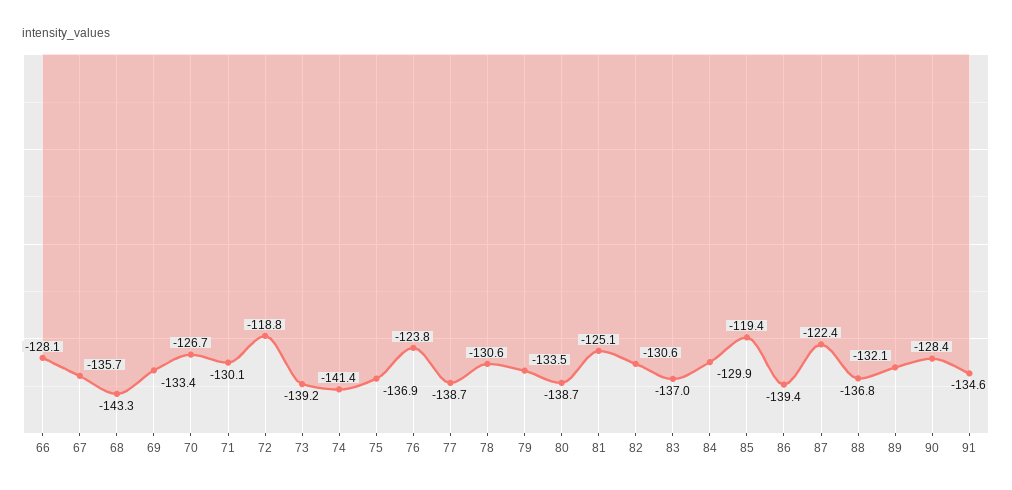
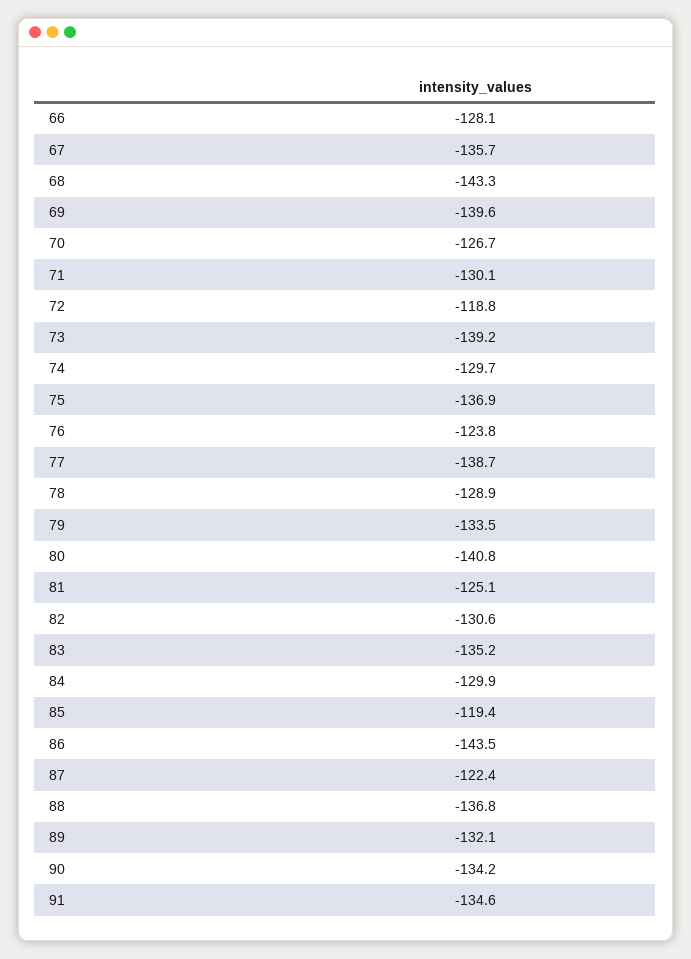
69: -133.4 -> -139.6
74: -141.4 -> -129.7
78: -130.6 -> -128.9
80: -138.7 -> -140.8
83: -137 -> -135.2
86: -139.4 -> -143.5
90: -128.4 -> -134.2

